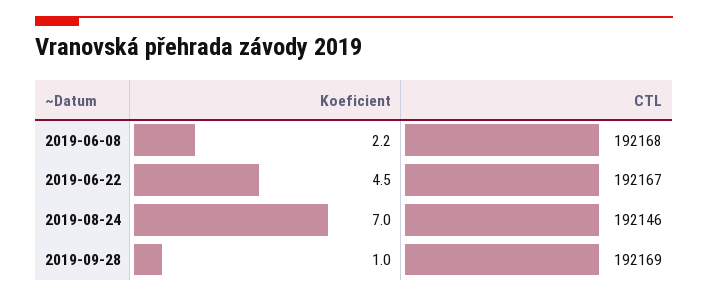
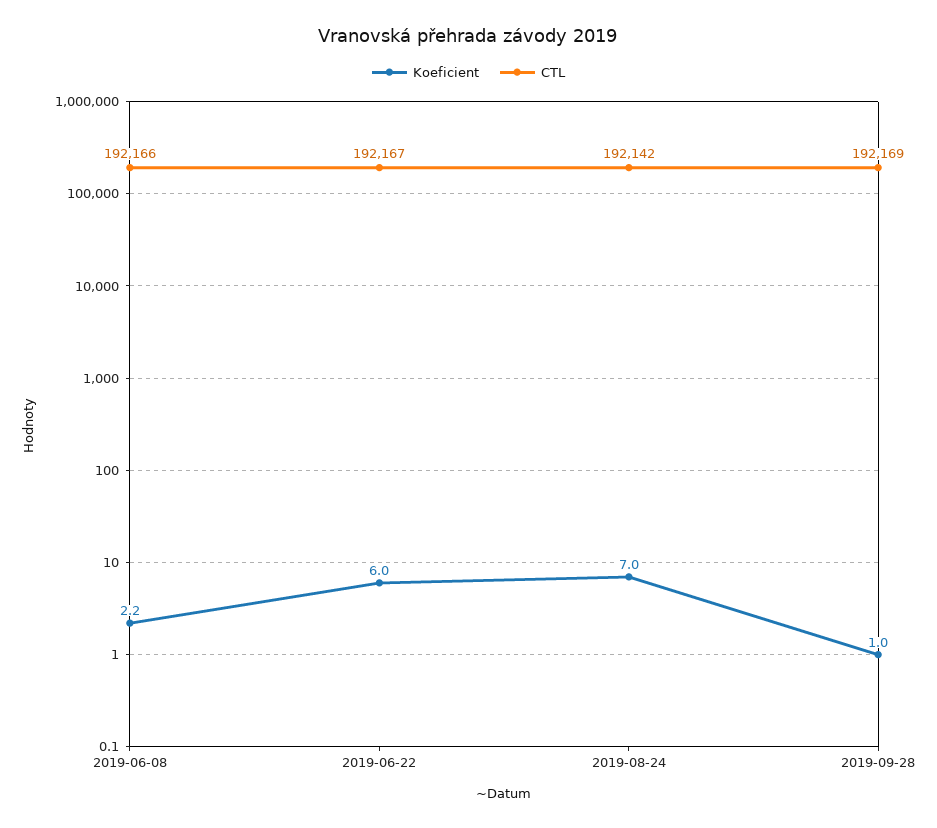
CTL, 2019-06-08: 192168 -> 192166
Koeficient, 2019-06-22: 4.5 -> 6
CTL, 2019-08-24: 192146 -> 192142

